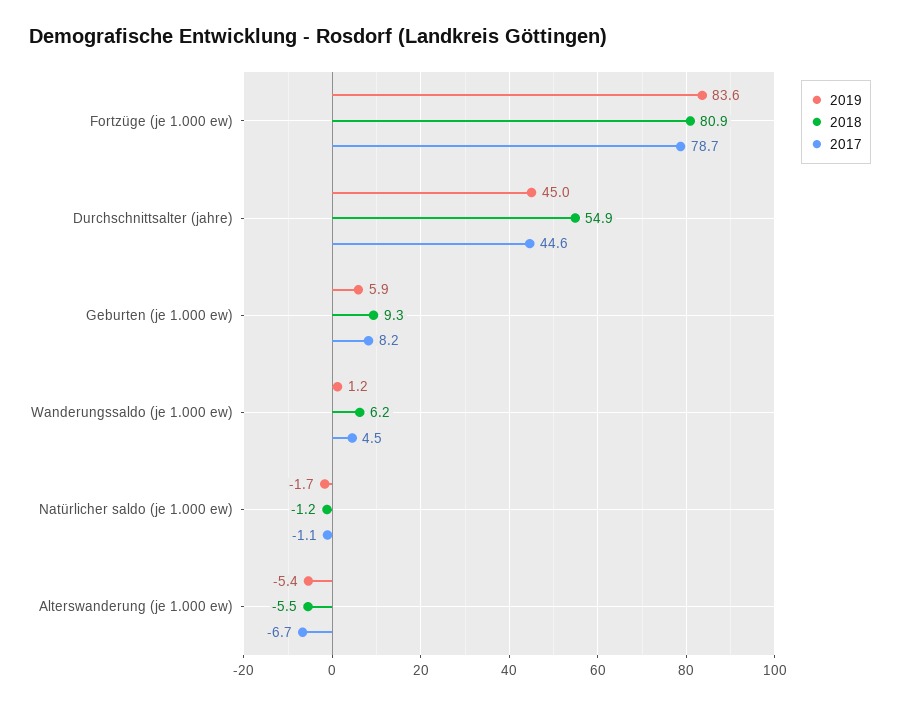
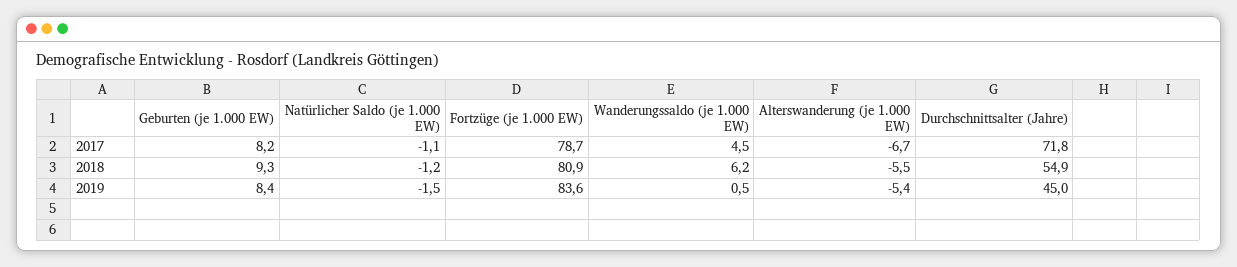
2017, Durchschnittsalter (jahre): 44.6 -> 71.8
2019, Geburten (je 1.000 ew): 5.9 -> 8.4
2019, Wanderungssaldo (je 1.000 ew): 1.2 -> 0.5
2019, Natürlicher saldo (je 1.000 ew): -1.7 -> -1.5

